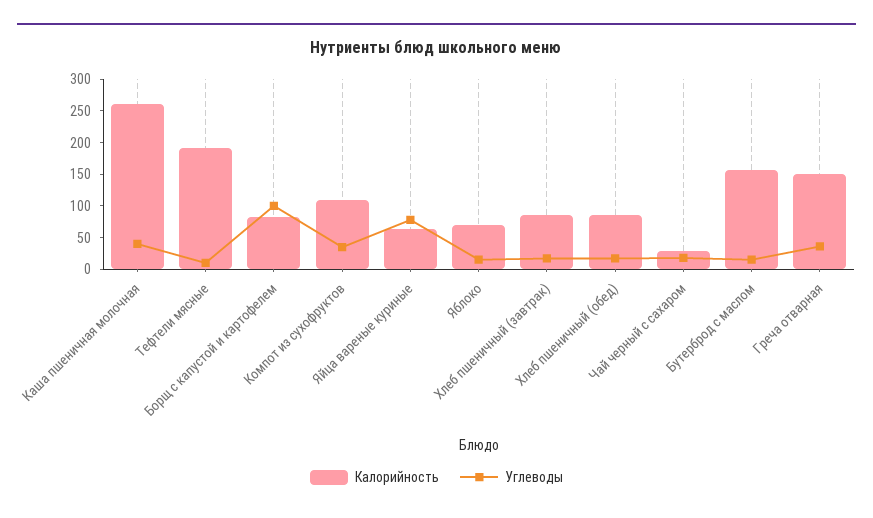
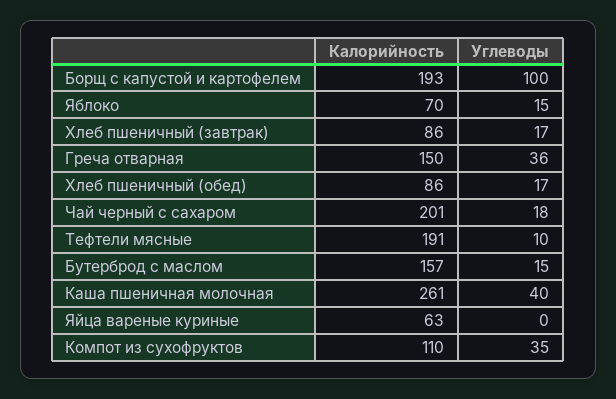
Калорийность, Борщ с капустой и картофелем: 75 -> 193
Углеводы, Яйца вареные куриные: 75 -> 0
Калорийность, Чай черный с сахаром: 25 -> 201

